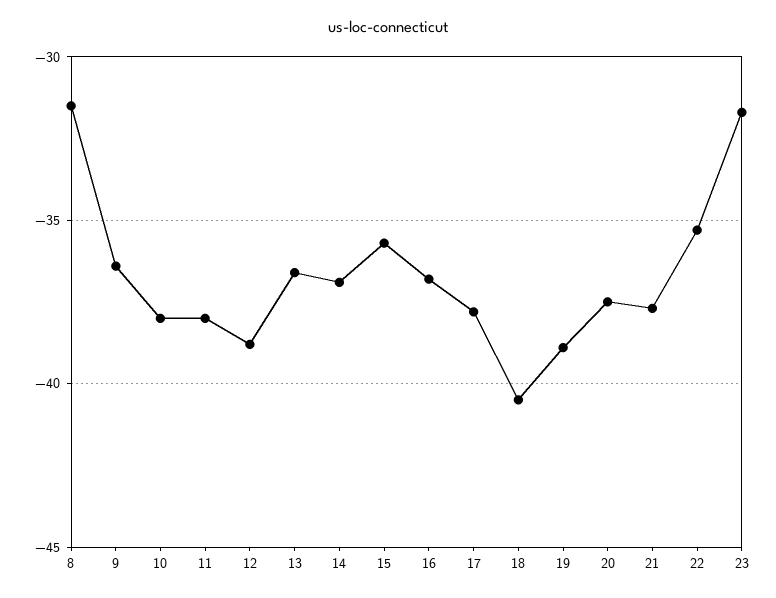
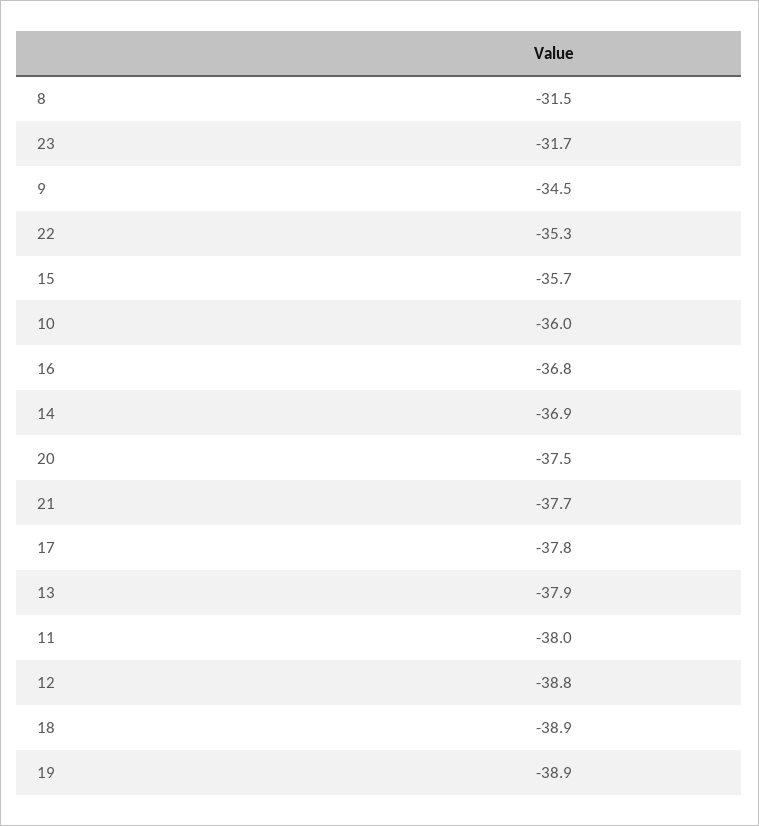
9: -36.5 -> -34.5
10: -38 -> -36
13: -36.5 -> -37.9
18: -40.5 -> -38.9

